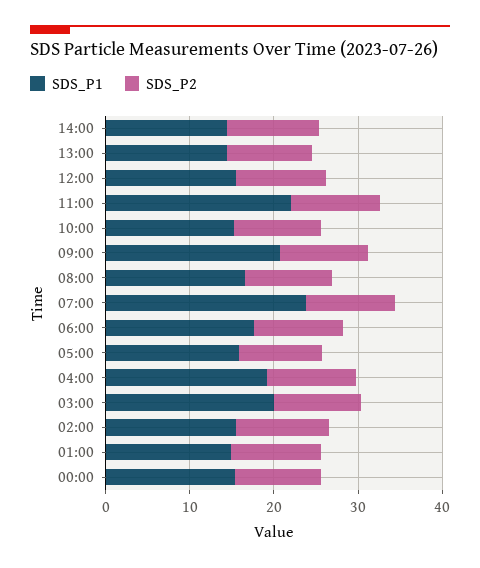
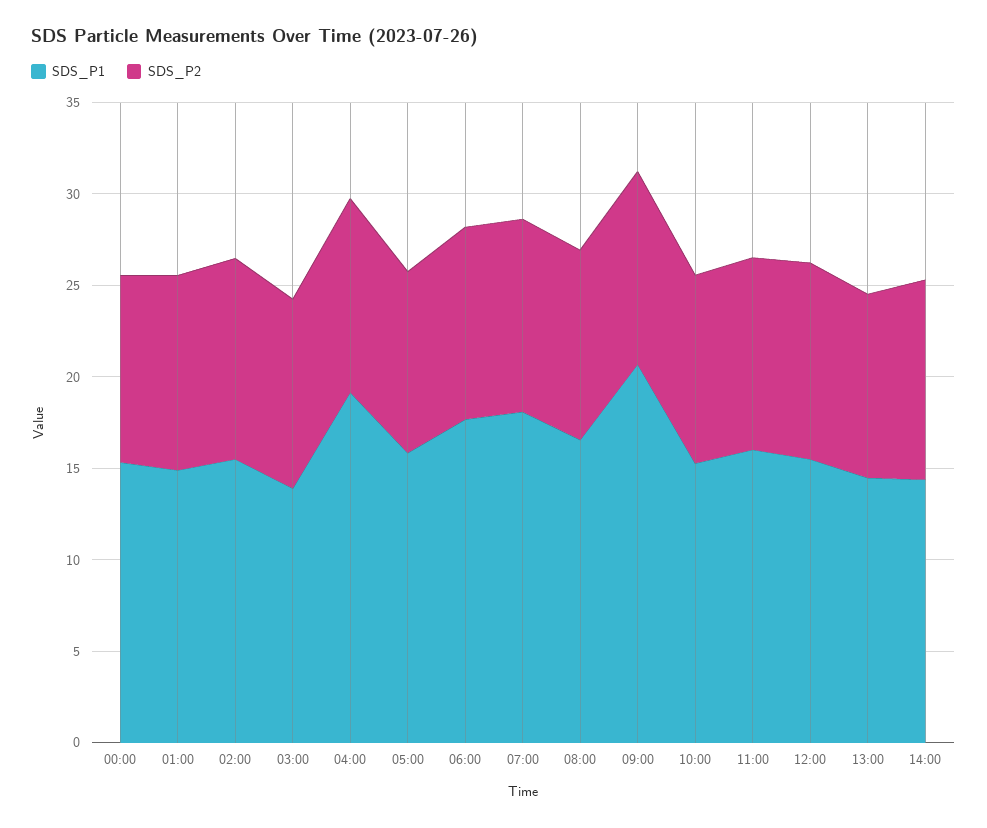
SDS_P1, 11:00: 22 -> 16
SDS_P1, 07:00: 24 -> 18
SDS_P1, 03:00: 20 -> 14

